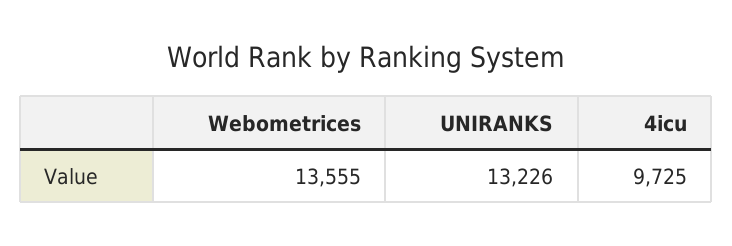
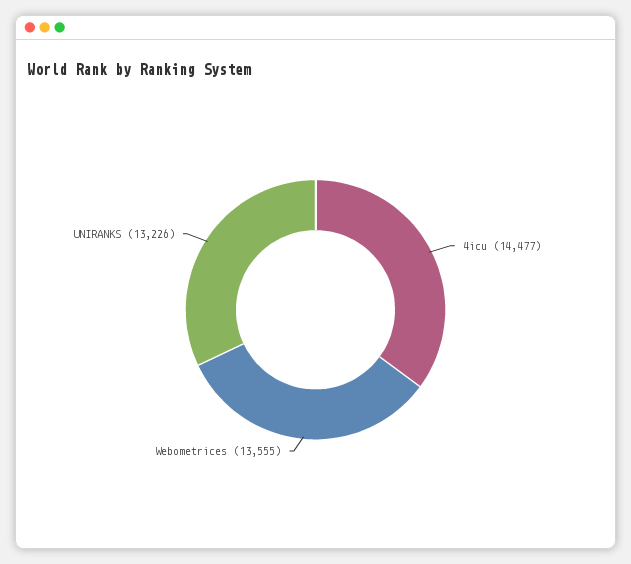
4icu: 9725 -> 14477

